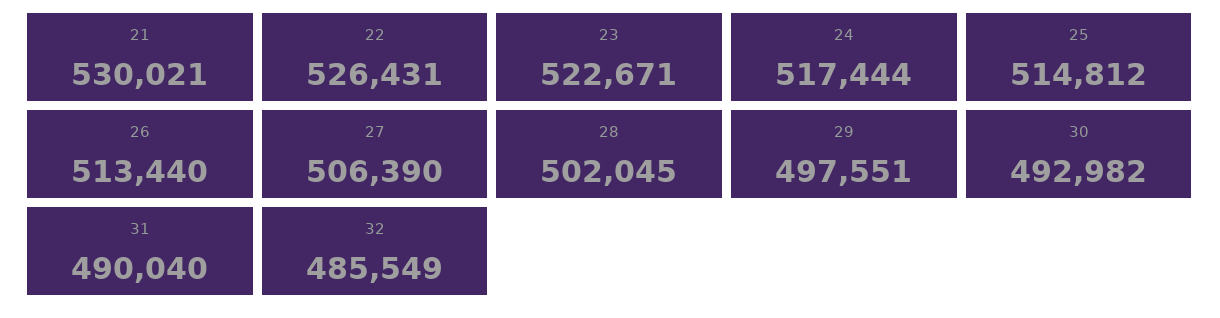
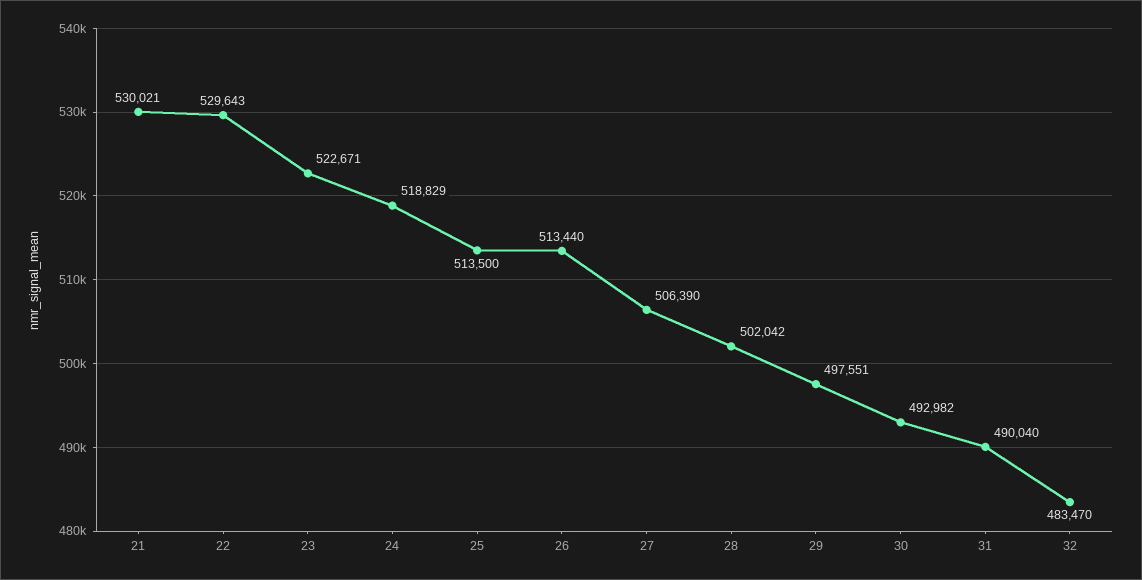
22: 526431 -> 529643
24: 517444 -> 518829
25: 514812 -> 513500
28: 502045 -> 502042
32: 485549 -> 483470

